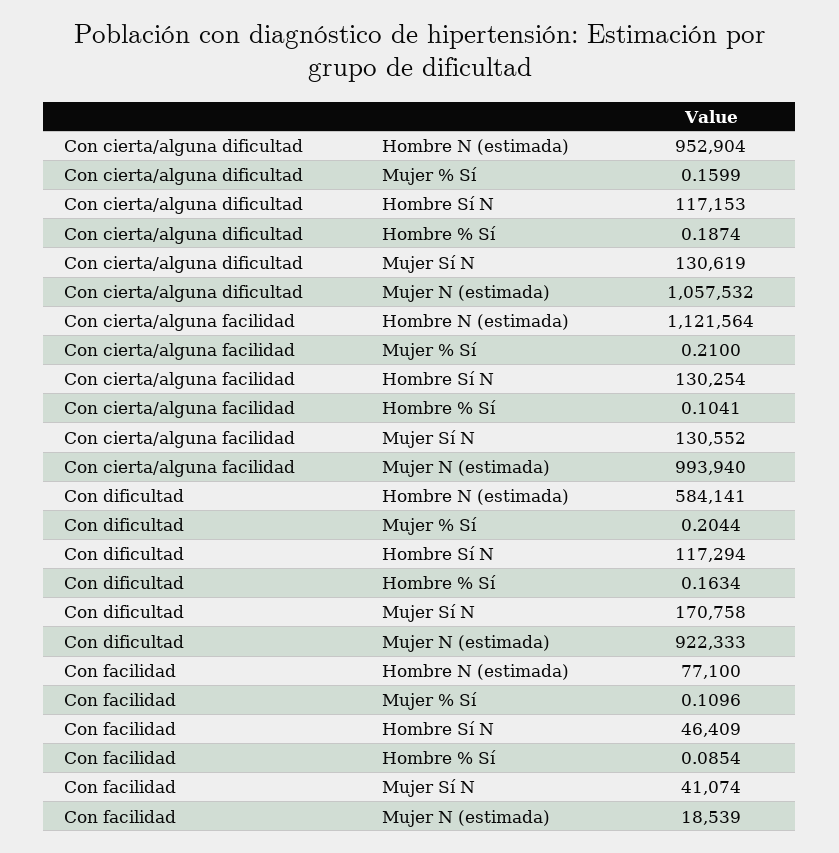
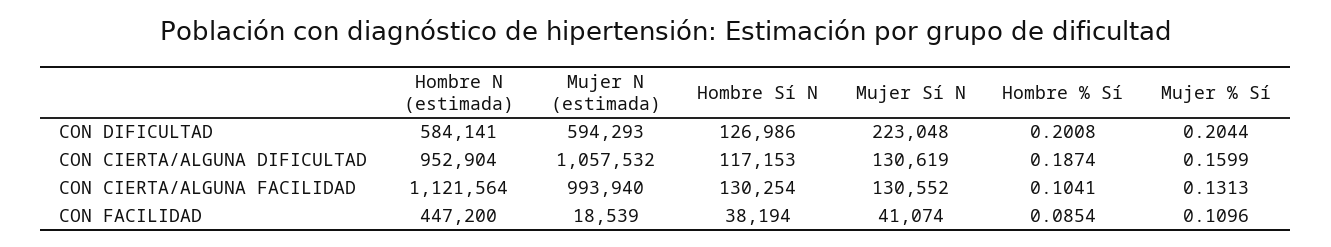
Con cierta/alguna facilidad, Mujer % Sí: 0.21 -> 0.1313
Con dificultad, Hombre Sí N: 117294 -> 126986
Con dificultad, Hombre % Sí: 0.1634 -> 0.2008
Con dificultad, Mujer Sí N: 170758 -> 223048
Con dificultad, Mujer N (estimada): 922333 -> 594293
Con facilidad, Hombre N (estimada): 77100 -> 447200
Con facilidad, Hombre Sí N: 46409 -> 38194

